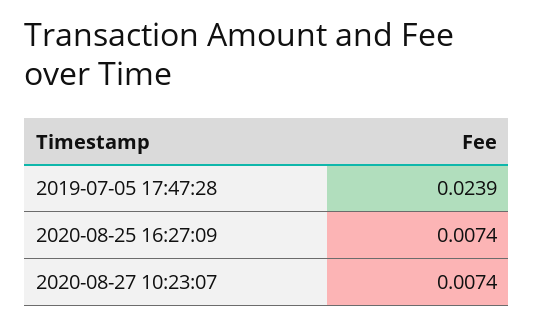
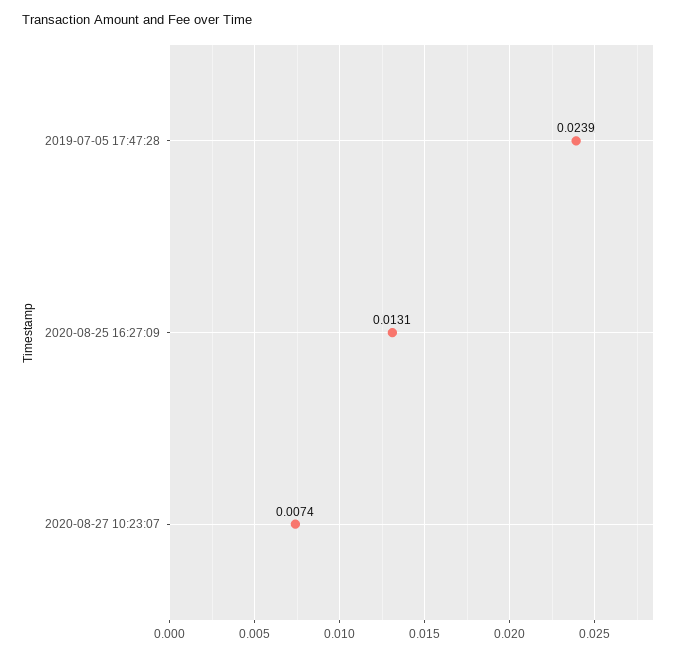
2020-08-25 16:27:09: 0.0074 -> 0.0131

